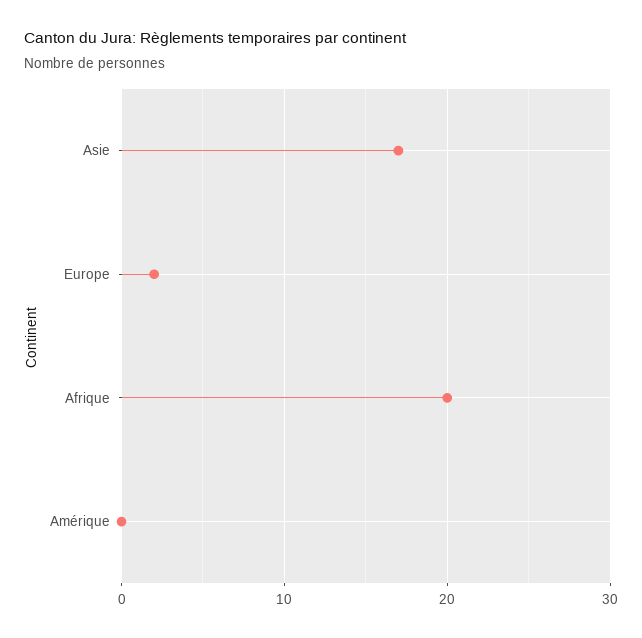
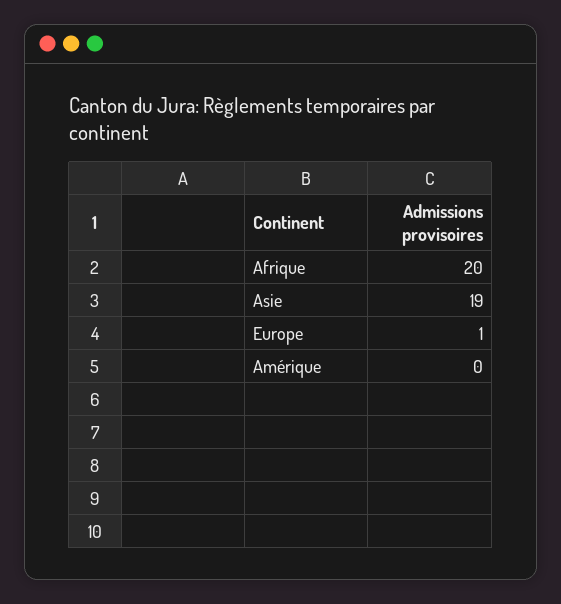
Asie: 17 -> 19
Europe: 2 -> 1

